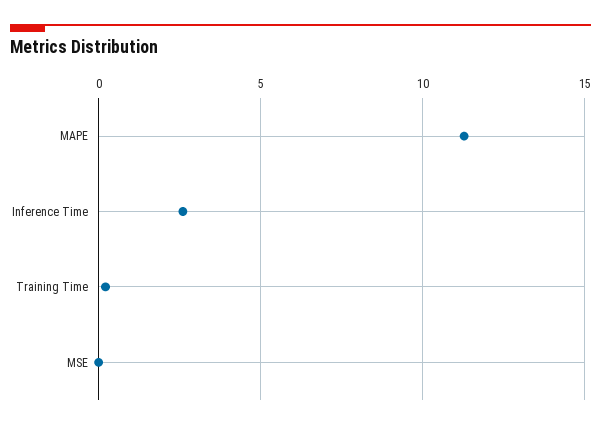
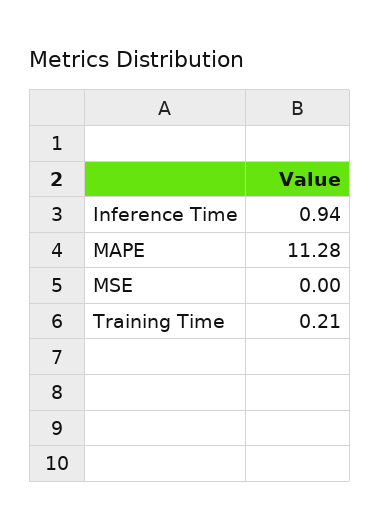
Inference Time: 2.5 -> 0.94

